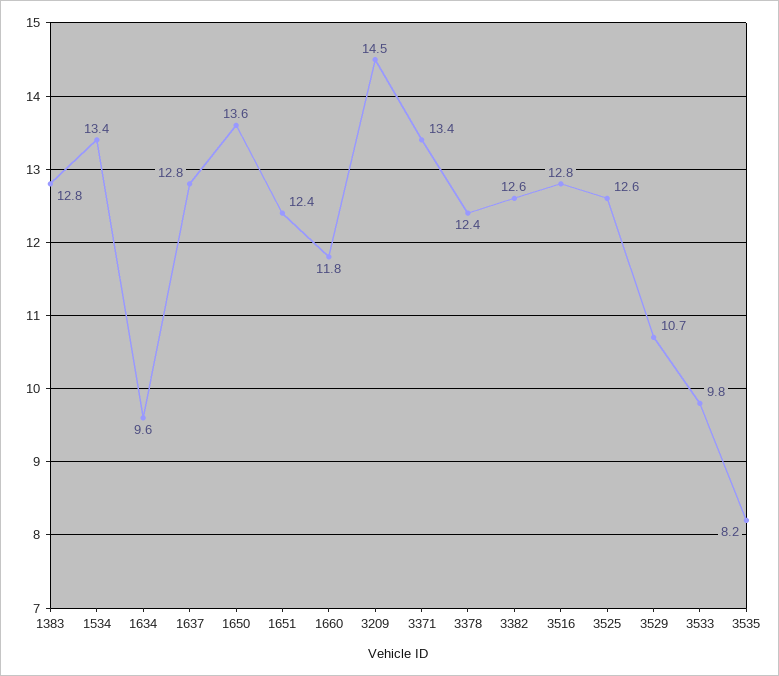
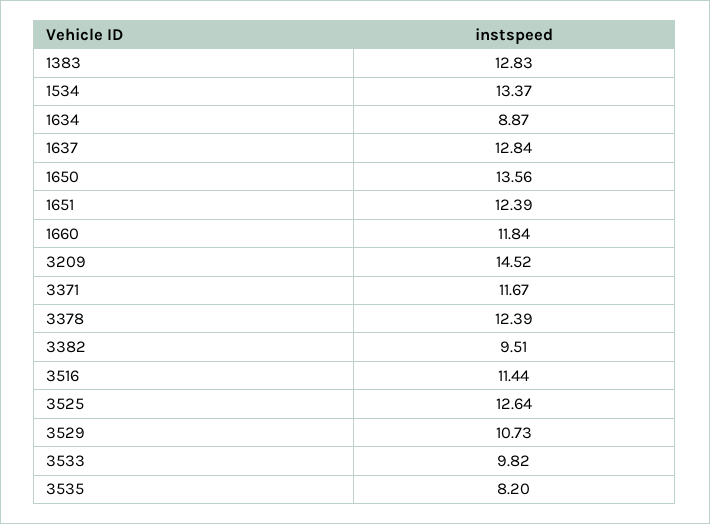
1634: 9.6 -> 8.87
3371: 13.4 -> 11.67
3382: 12.6 -> 9.51
3516: 12.8 -> 11.44

